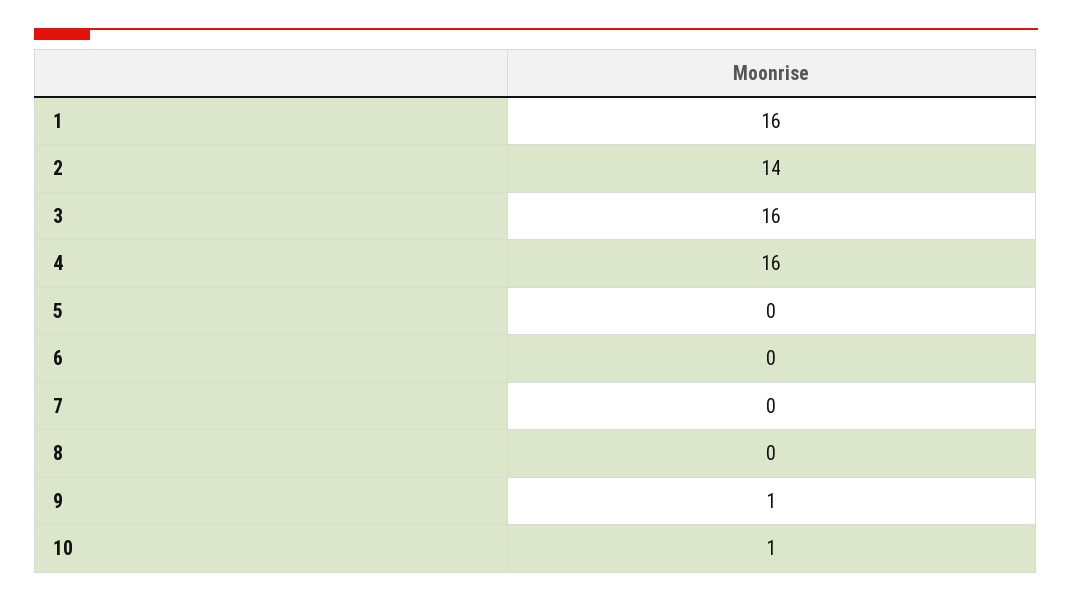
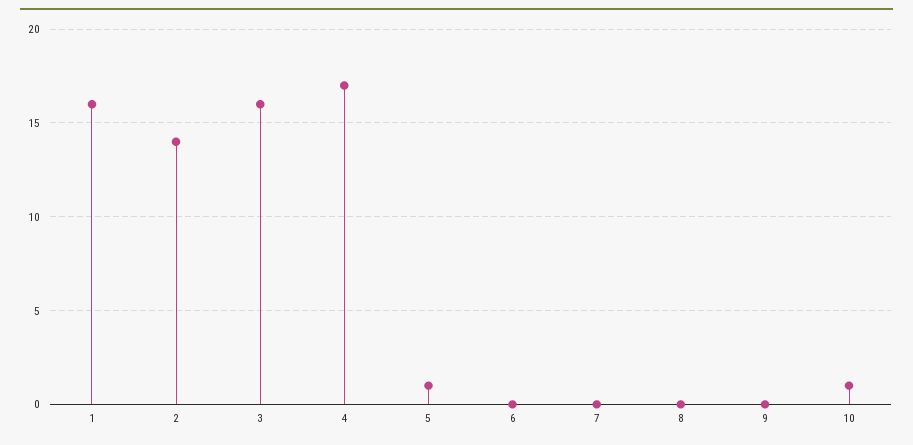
4: 16 -> 17
5: 0 -> 1
9: 1 -> 0

